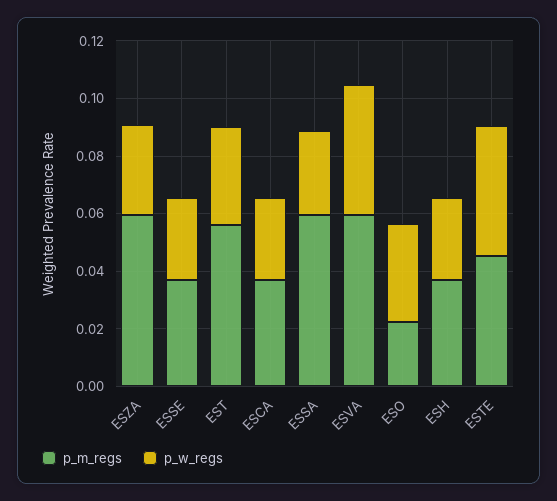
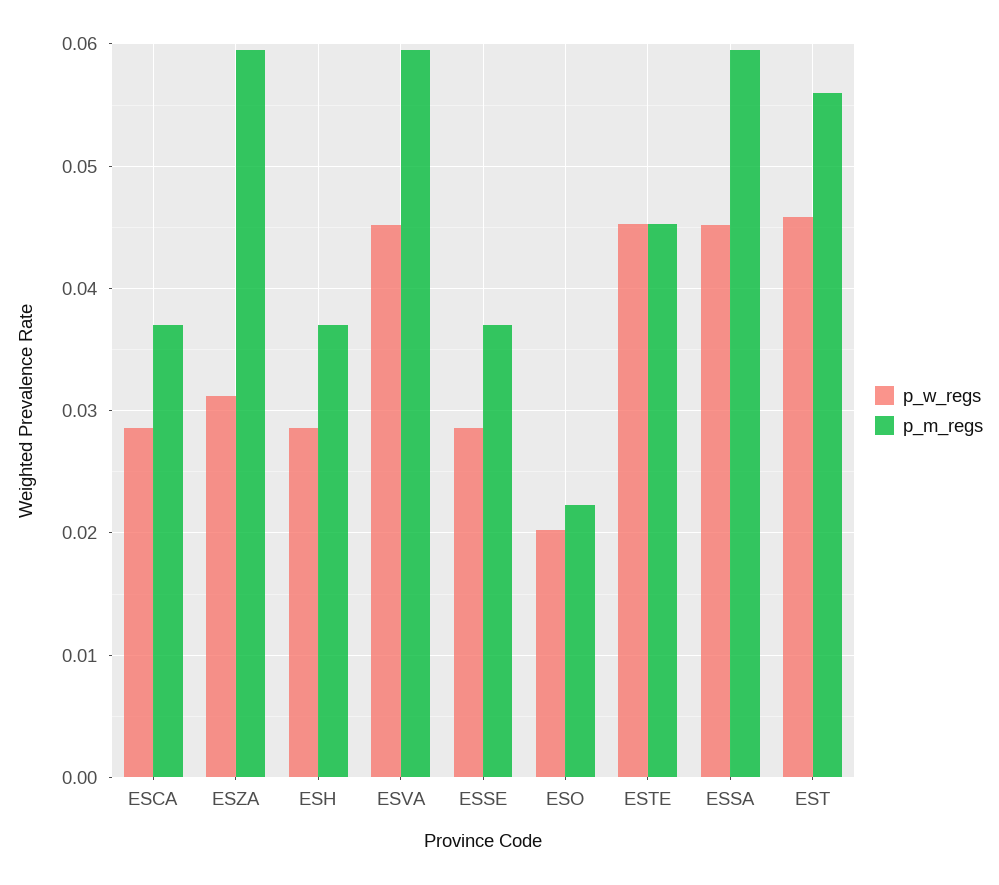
p_w_regs, EST: 0.035 -> 0.046
p_w_regs, ESSA: 0.03 -> 0.045
p_w_regs, ESO: 0.035 -> 0.02

